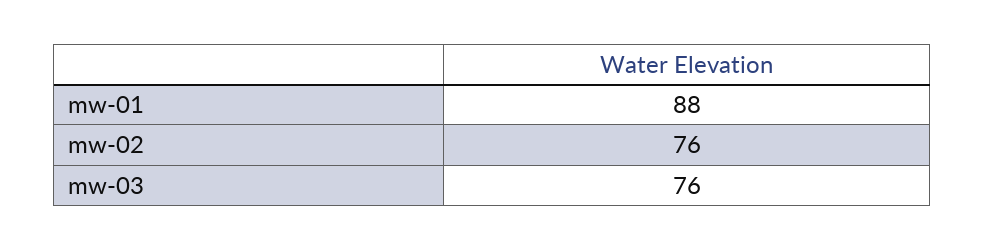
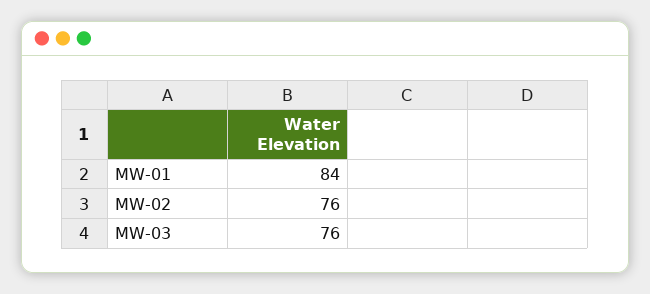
mw-01: 88 -> 84

